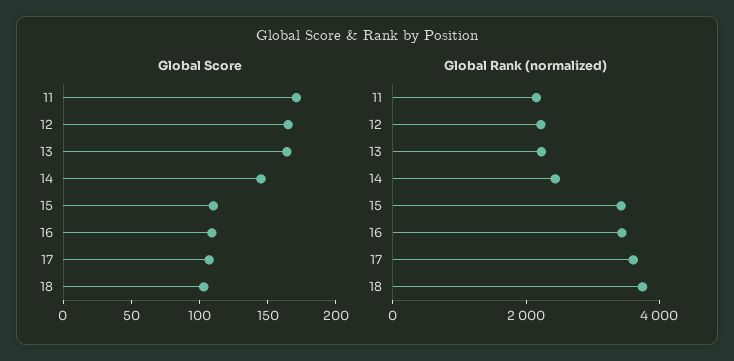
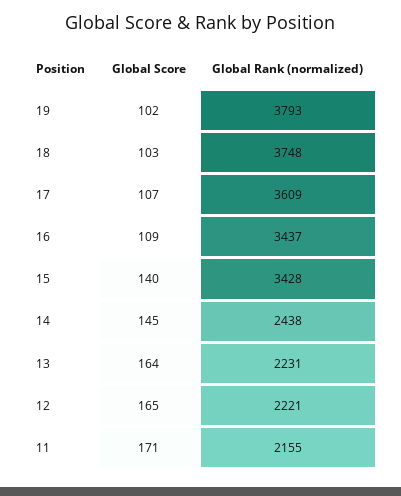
Global Score, 15: 110 -> 140
Global Score, 19: none -> 102
Global Rank (normalized), 19: none -> 3793

